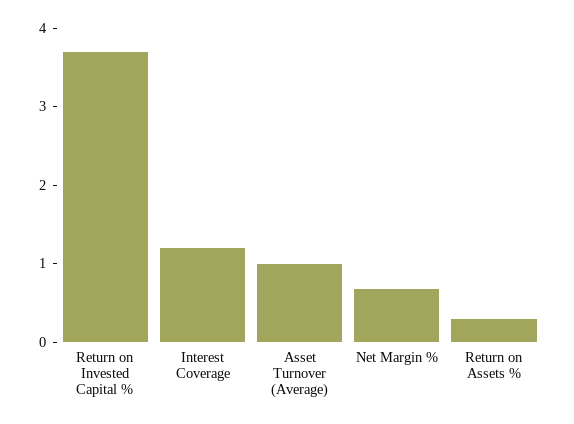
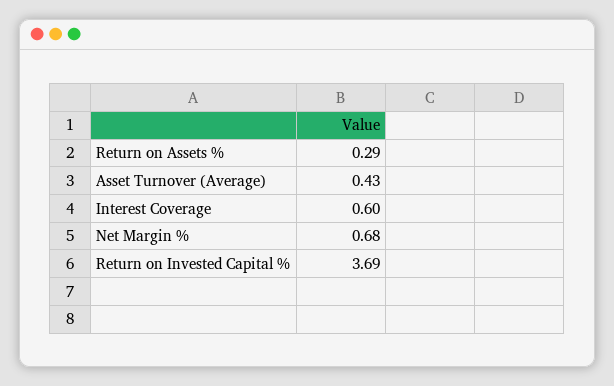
Interest Coverage: 1.2 -> 0.6
Asset Turnover (Average): 1 -> 0.43

